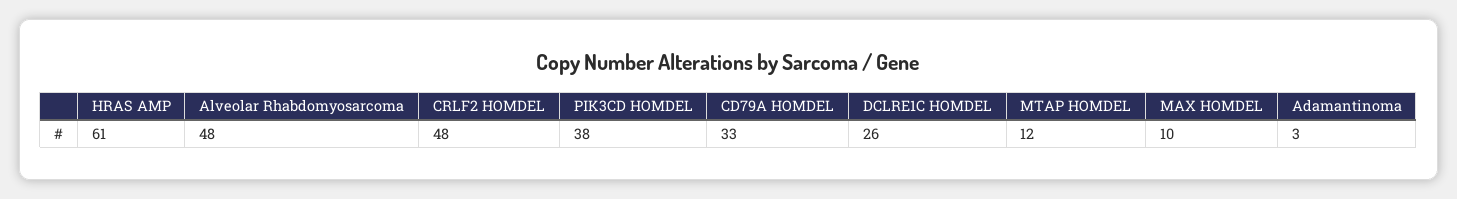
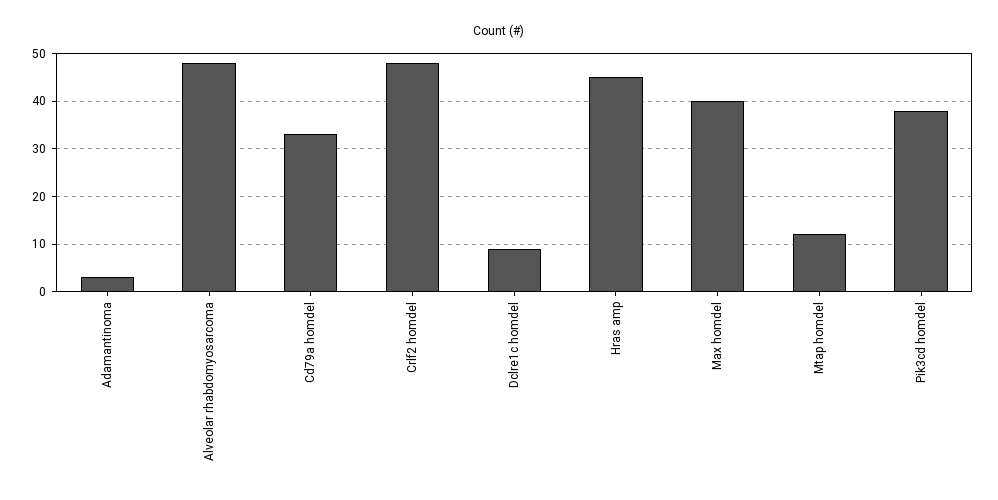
HRAS AMP: 61 -> 45
DCLRE1C HOMDEL: 26 -> 10
MAX HOMDEL: 10 -> 40

